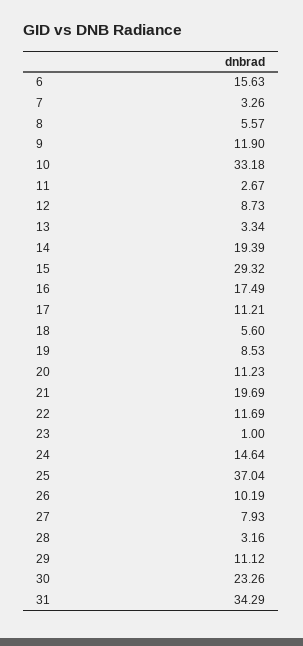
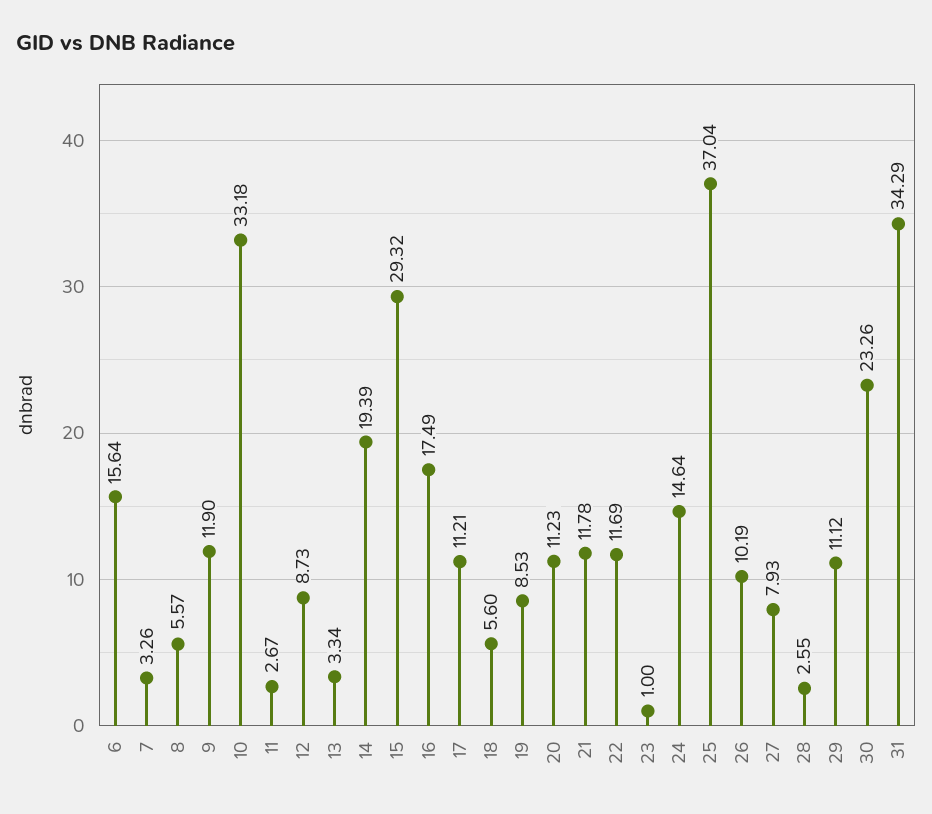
6: 15.63 -> 15.64
21: 19.69 -> 11.78
28: 3.16 -> 2.55

